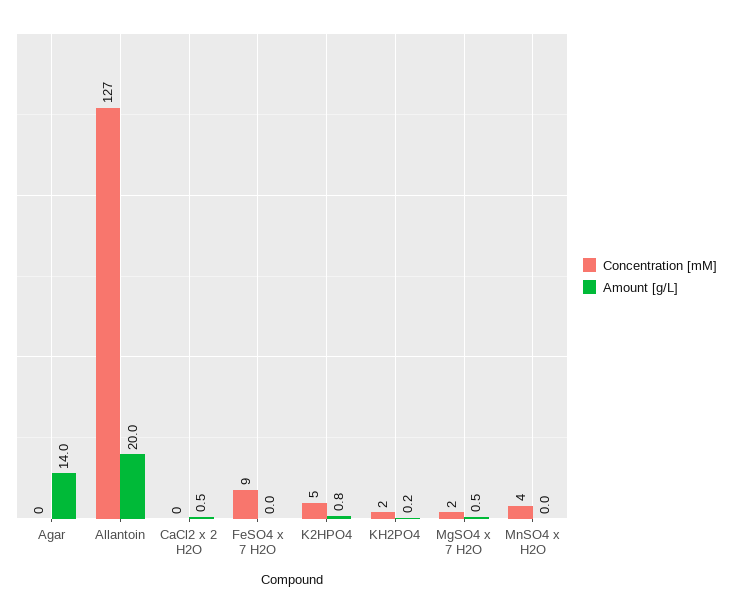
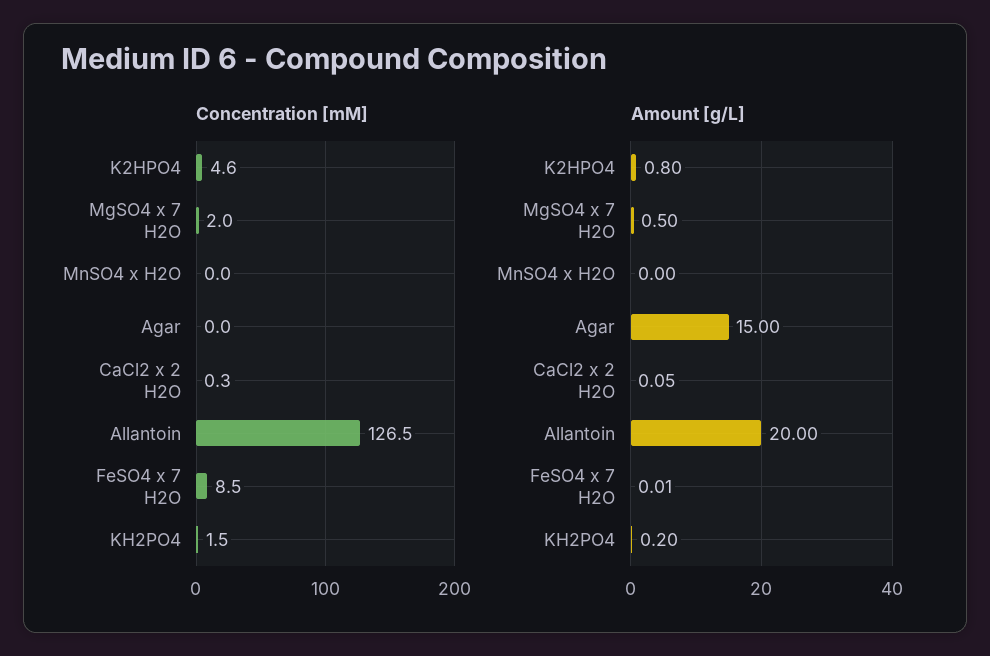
Amount [g/L], Agar: 14 -> 15
Amount [g/L], CaCl2 x 2 H2O: 0.5 -> 0.05
Concentration [mM], MnSO4 x H2O: 4 -> 0

